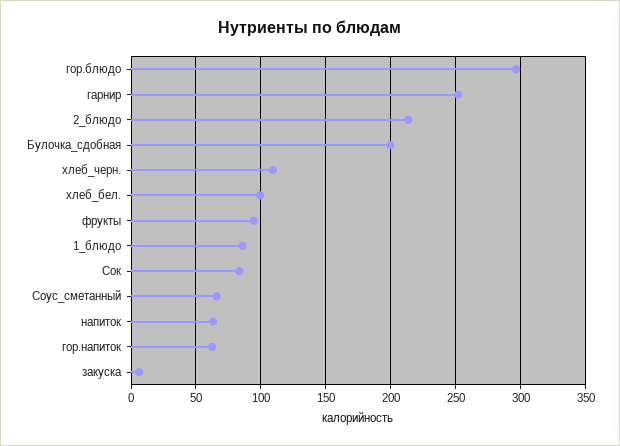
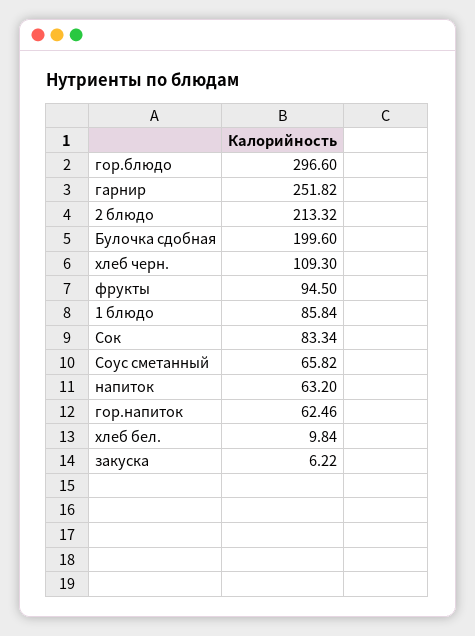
хлеб_бел.: 100 -> 9.84

